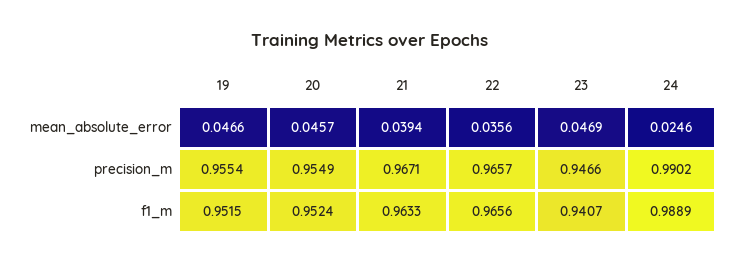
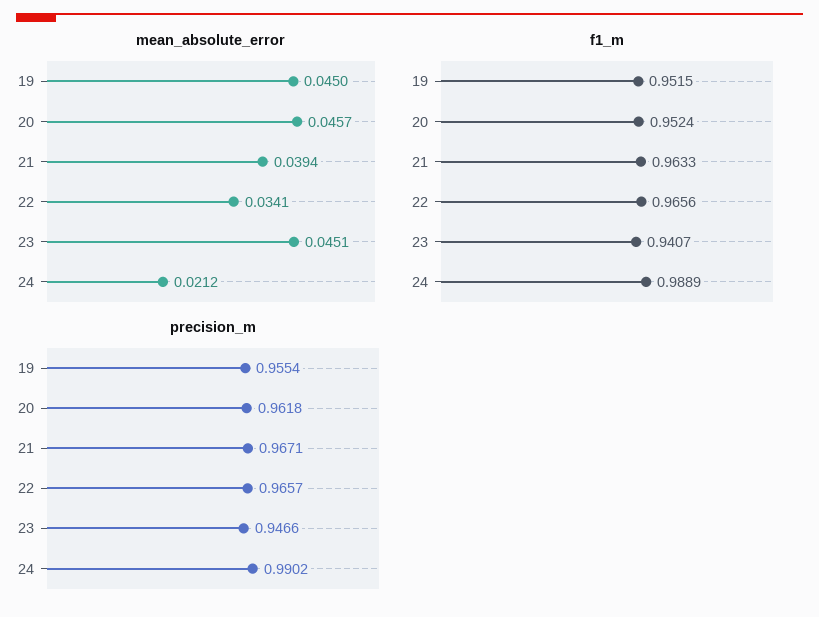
mean_absolute_error, 19: 0.0466 -> 0.045
mean_absolute_error, 22: 0.0356 -> 0.0341
mean_absolute_error, 23: 0.0469 -> 0.0451
mean_absolute_error, 24: 0.0246 -> 0.0212
precision_m, 20: 0.9549 -> 0.9618

